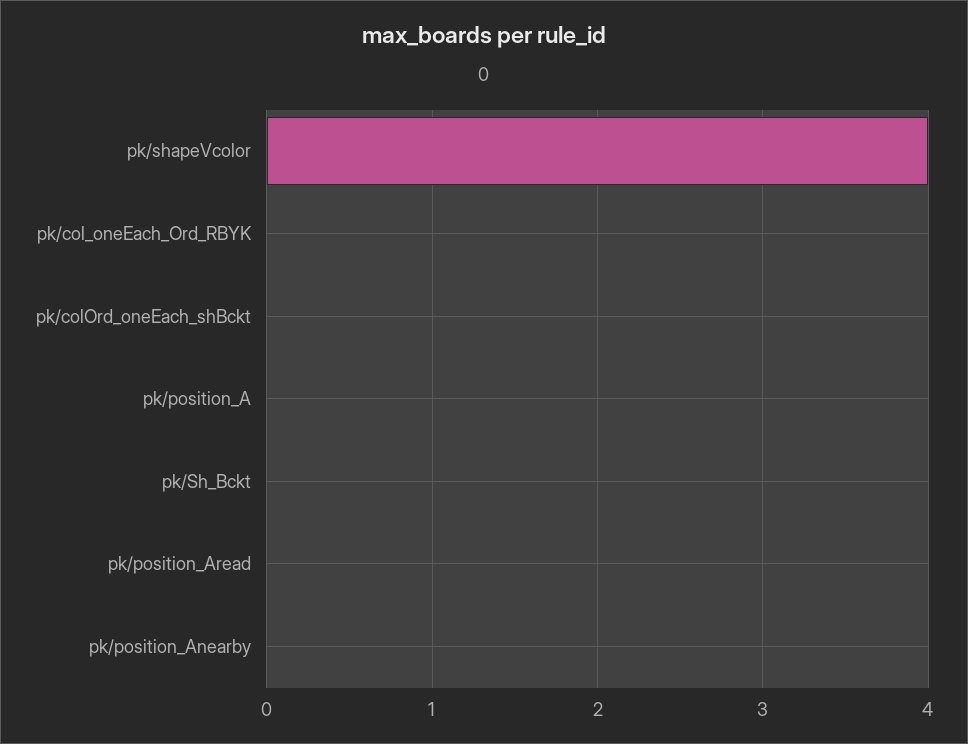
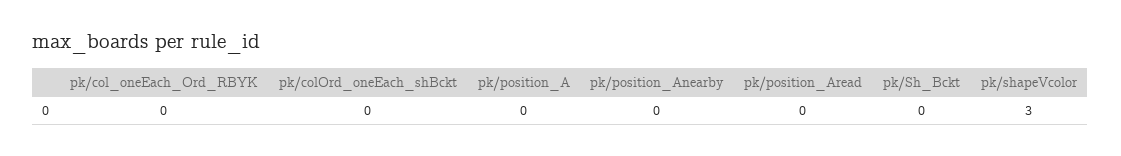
pk/shapeVcolor: 4 -> 3

